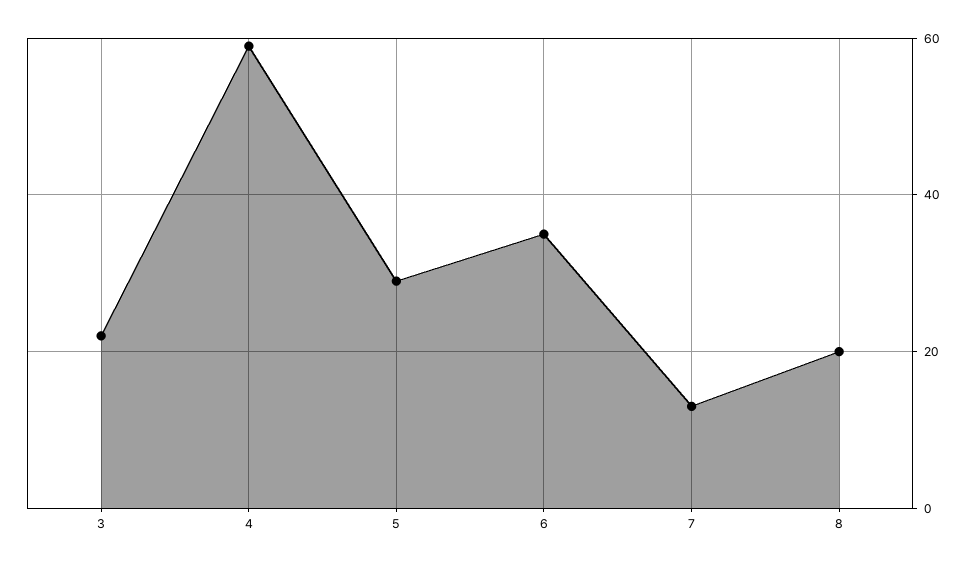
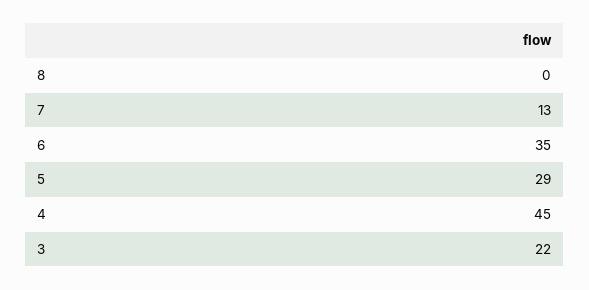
4: 60 -> 45
8: 20 -> 0

